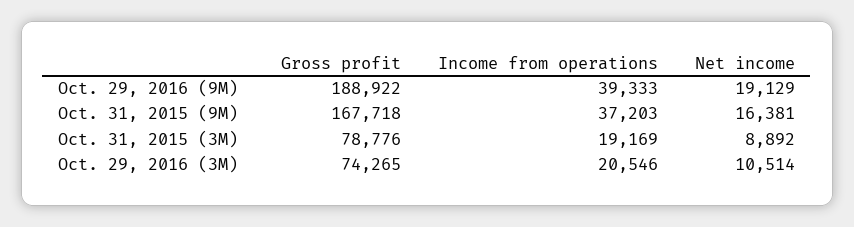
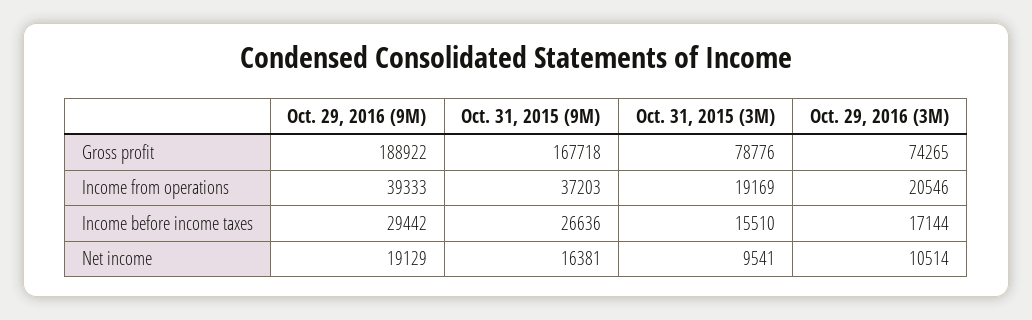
Net income, Oct. 31, 2015 (3M): 8892 -> 9541
Income before income taxes, Oct. 29, 2016 (9M): none -> 29442
Income before income taxes, Oct. 31, 2015 (9M): none -> 26636
Income before income taxes, Oct. 31, 2015 (3M): none -> 15510
Income before income taxes, Oct. 29, 2016 (3M): none -> 17144

